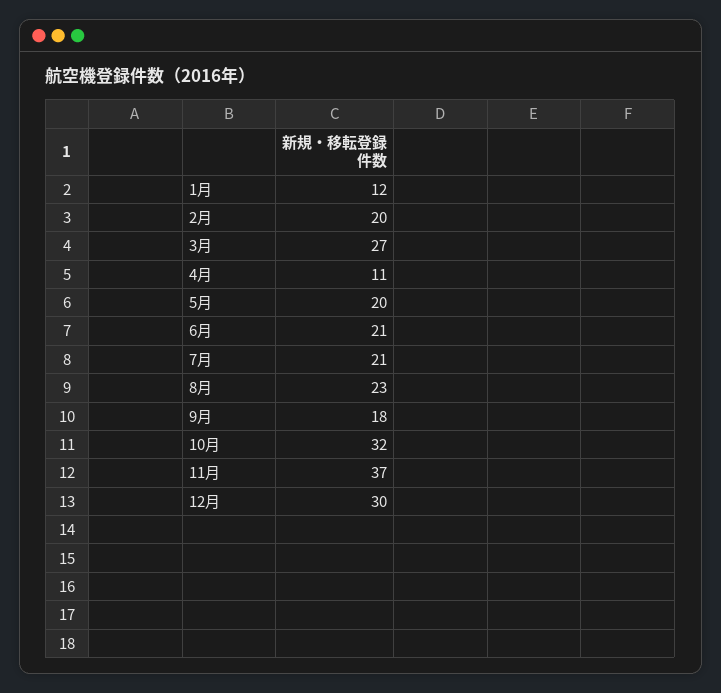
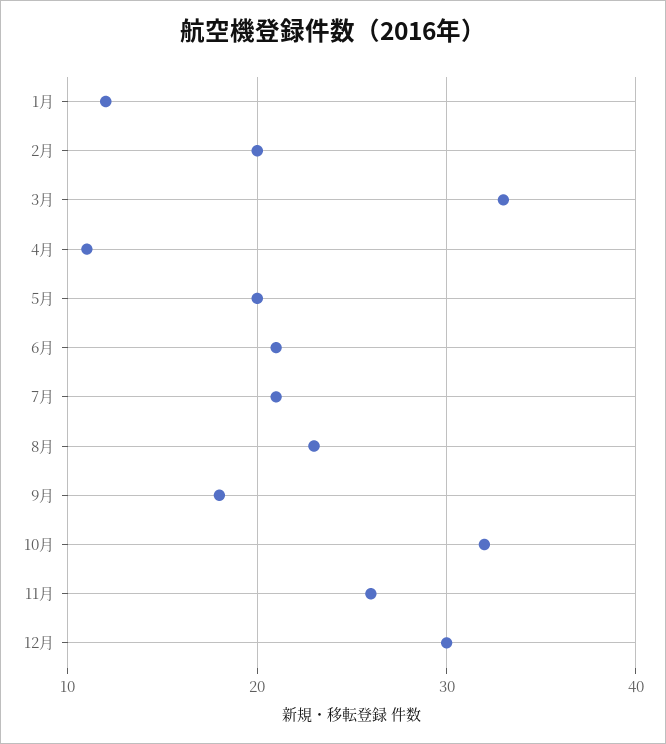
3月: 27 -> 33
11月: 37 -> 26

